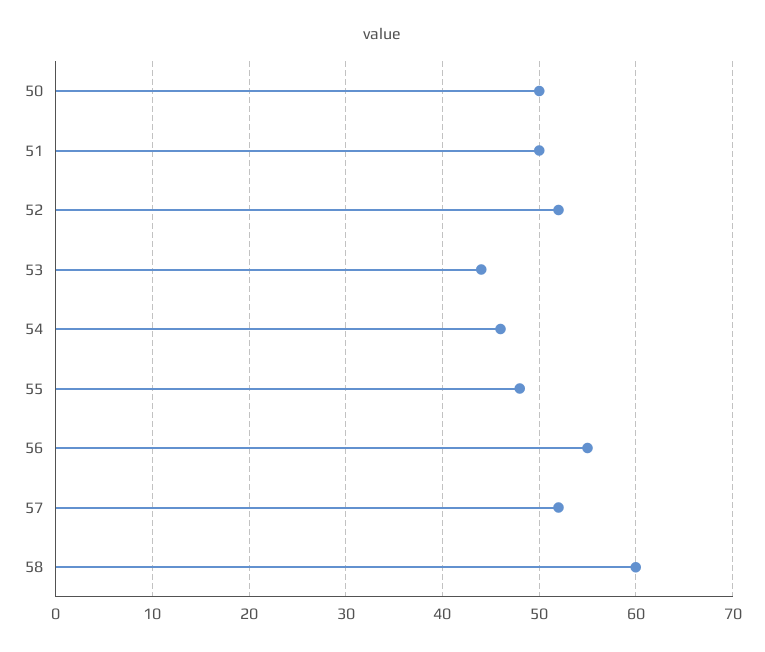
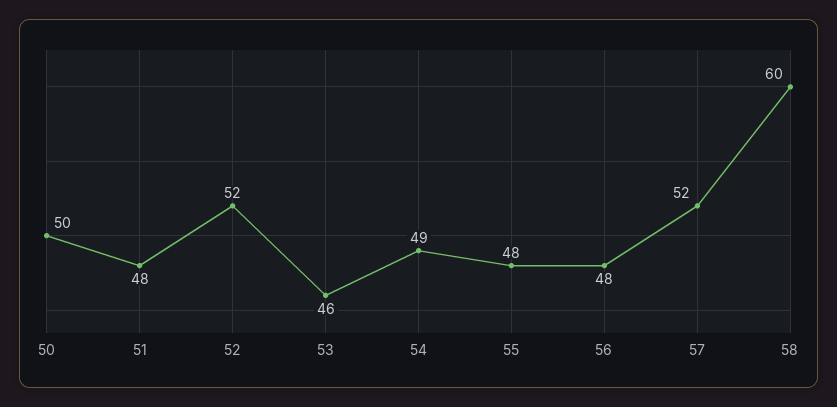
51: 50 -> 48
53: 44 -> 46
54: 46 -> 49
56: 55 -> 48

